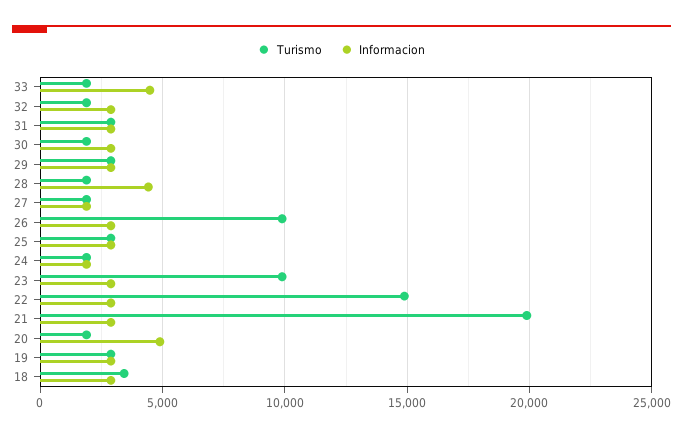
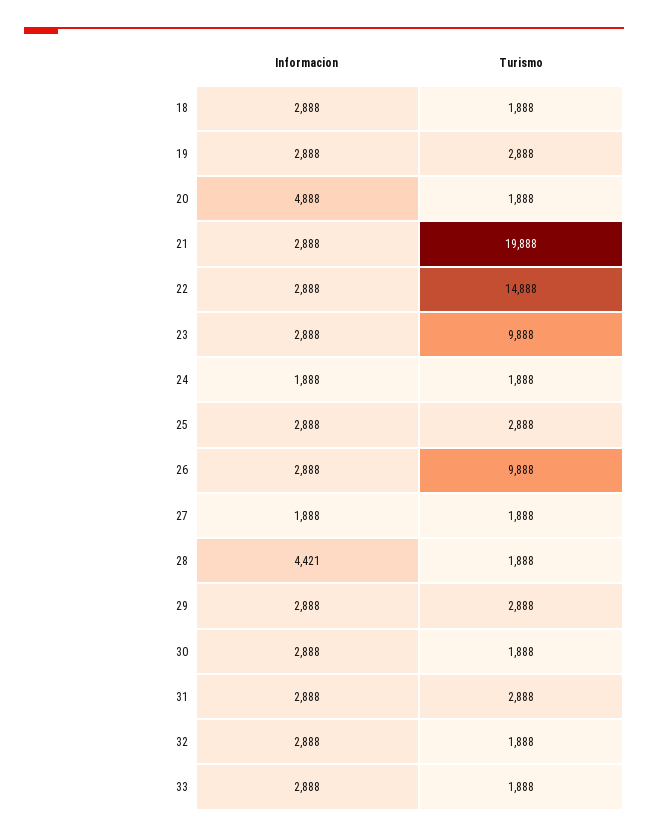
Informacion, 33: 4500 -> 2888
Turismo, 18: 3500 -> 1888

